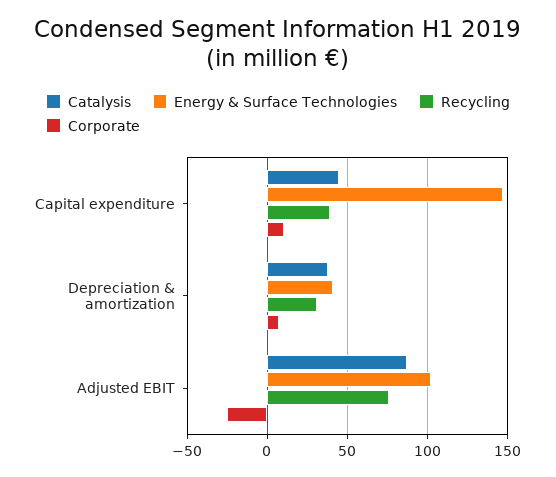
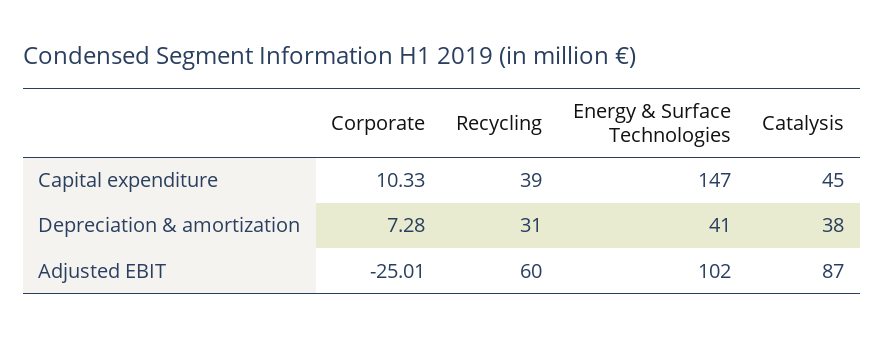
Recycling, Adjusted EBIT: 75 -> 60

